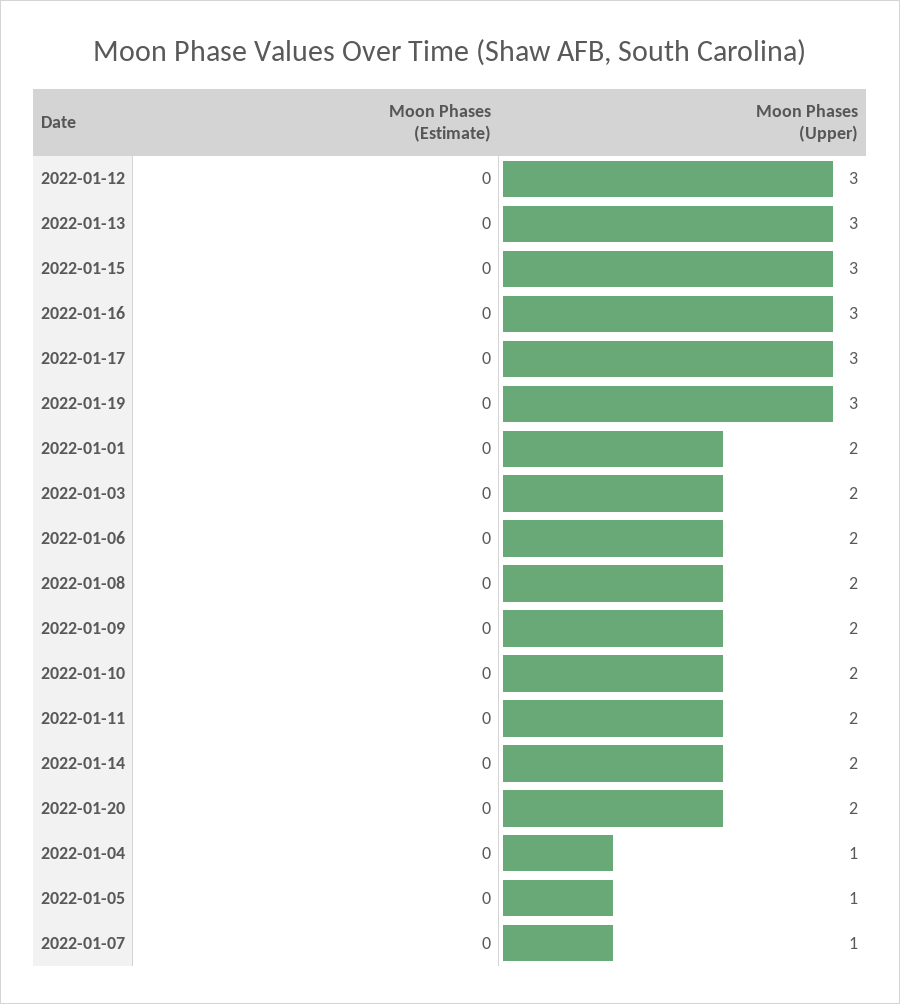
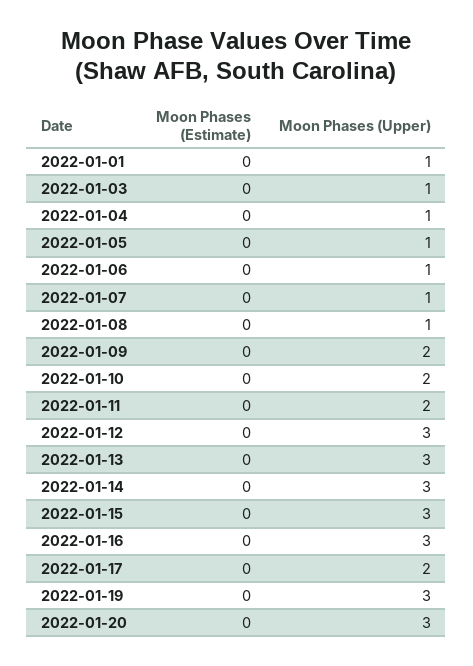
Moon Phases (Upper), 2022-01-17: 3 -> 2
Moon Phases (Upper), 2022-01-01: 2 -> 1
Moon Phases (Upper), 2022-01-03: 2 -> 1
Moon Phases (Upper), 2022-01-06: 2 -> 1
Moon Phases (Upper), 2022-01-08: 2 -> 1
Moon Phases (Upper), 2022-01-14: 2 -> 3
Moon Phases (Upper), 2022-01-20: 2 -> 3

